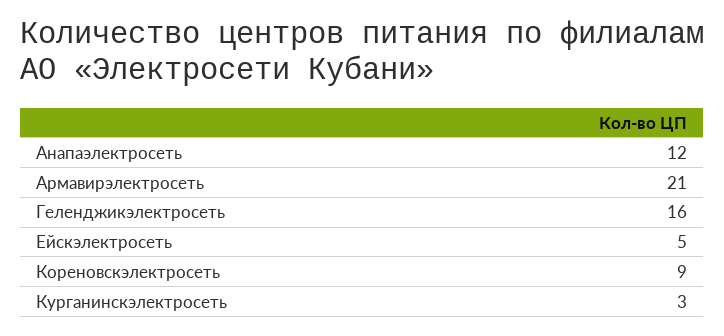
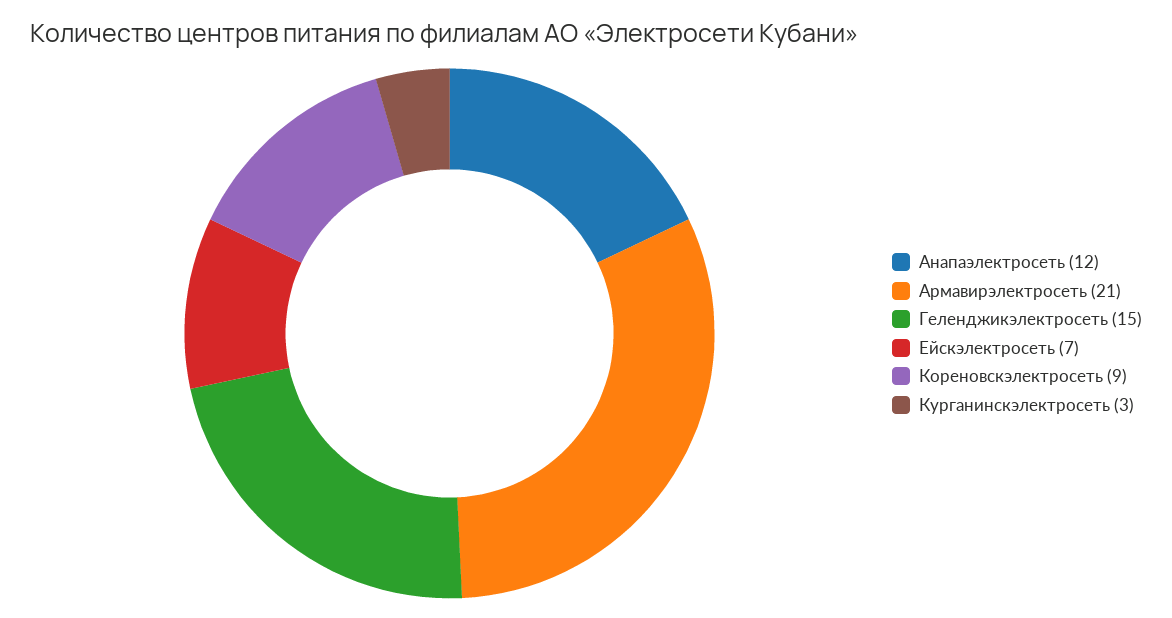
Геленджикэлектросеть: 16 -> 15
Ейскэлектросеть: 5 -> 7

